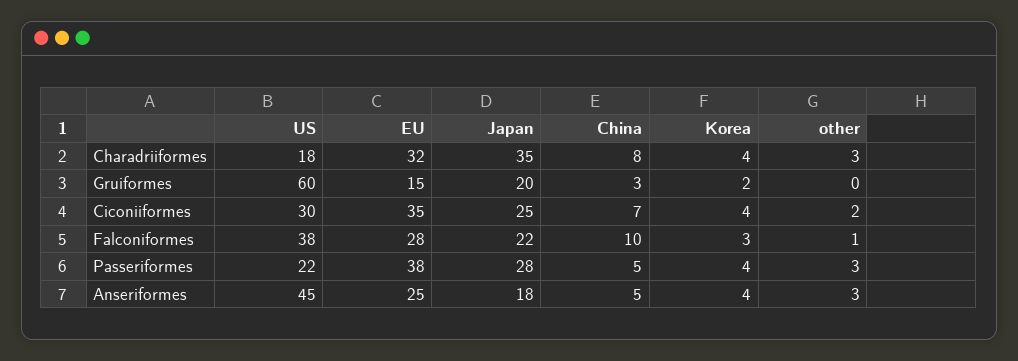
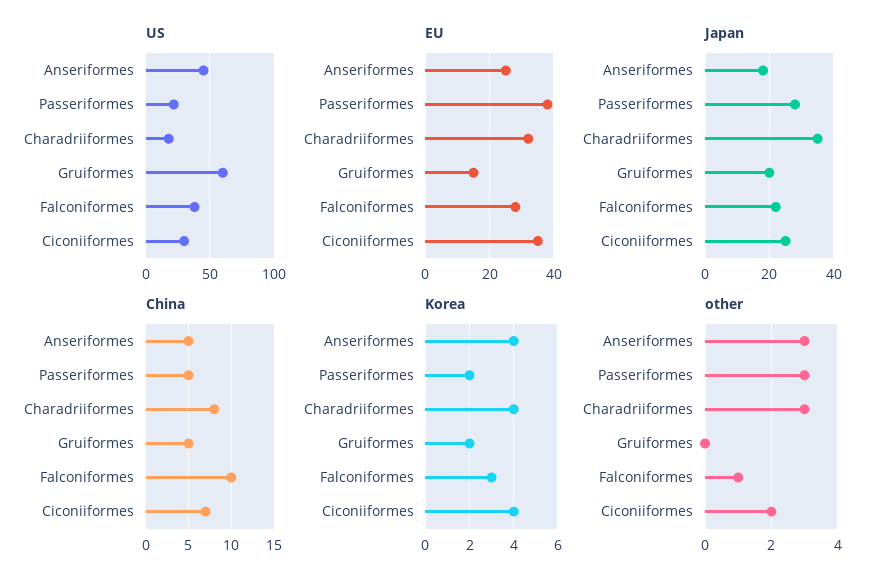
China, Gruiformes: 3 -> 5
Korea, Passeriformes: 4 -> 2

